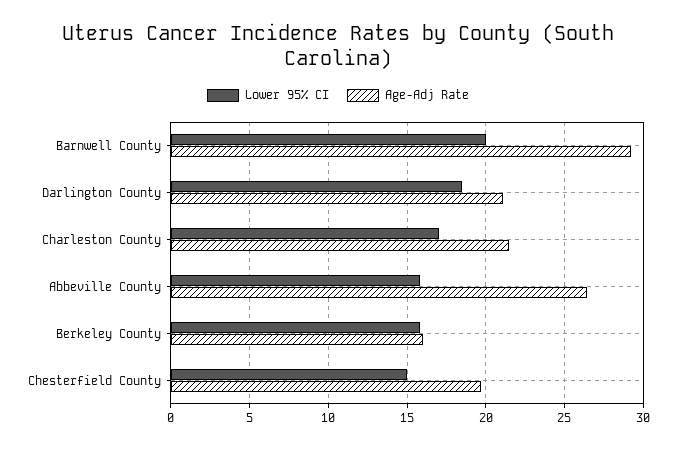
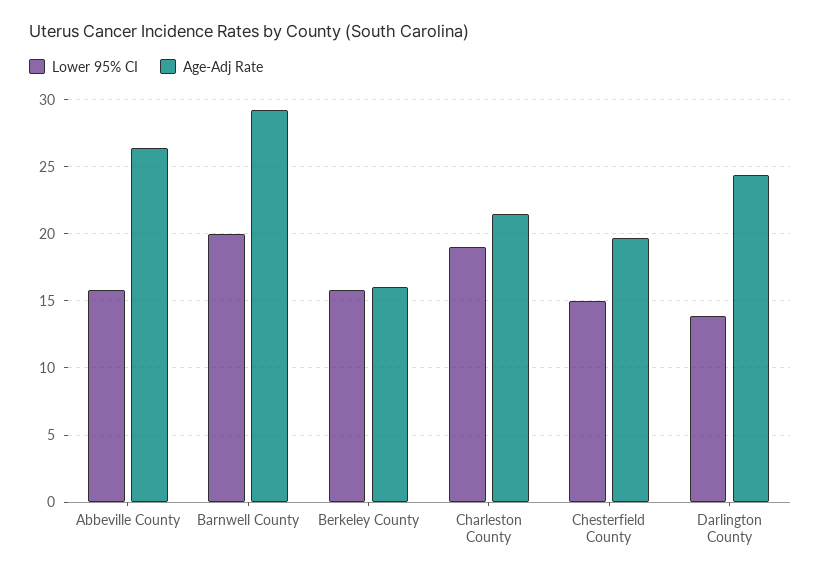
Lower 95% CI, Darlington County: 18.5 -> 14
Age-Adj Rate, Darlington County: 21 -> 24.5
Lower 95% CI, Charleston County: 17 -> 19

